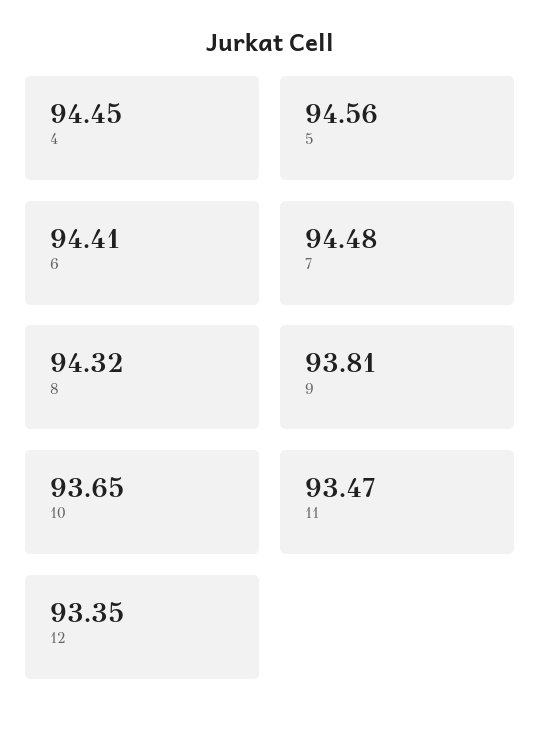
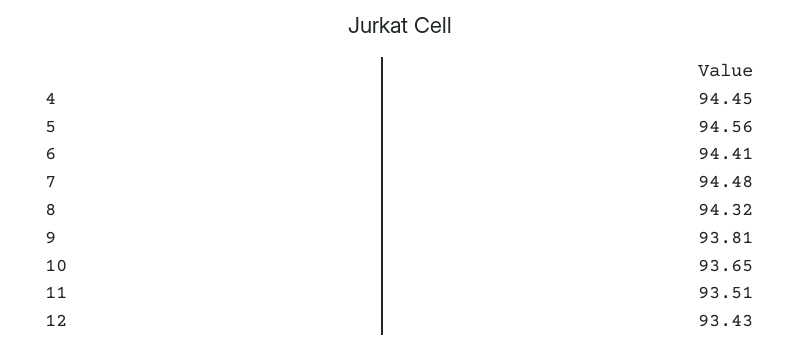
11: 93.47 -> 93.51
12: 93.35 -> 93.43

